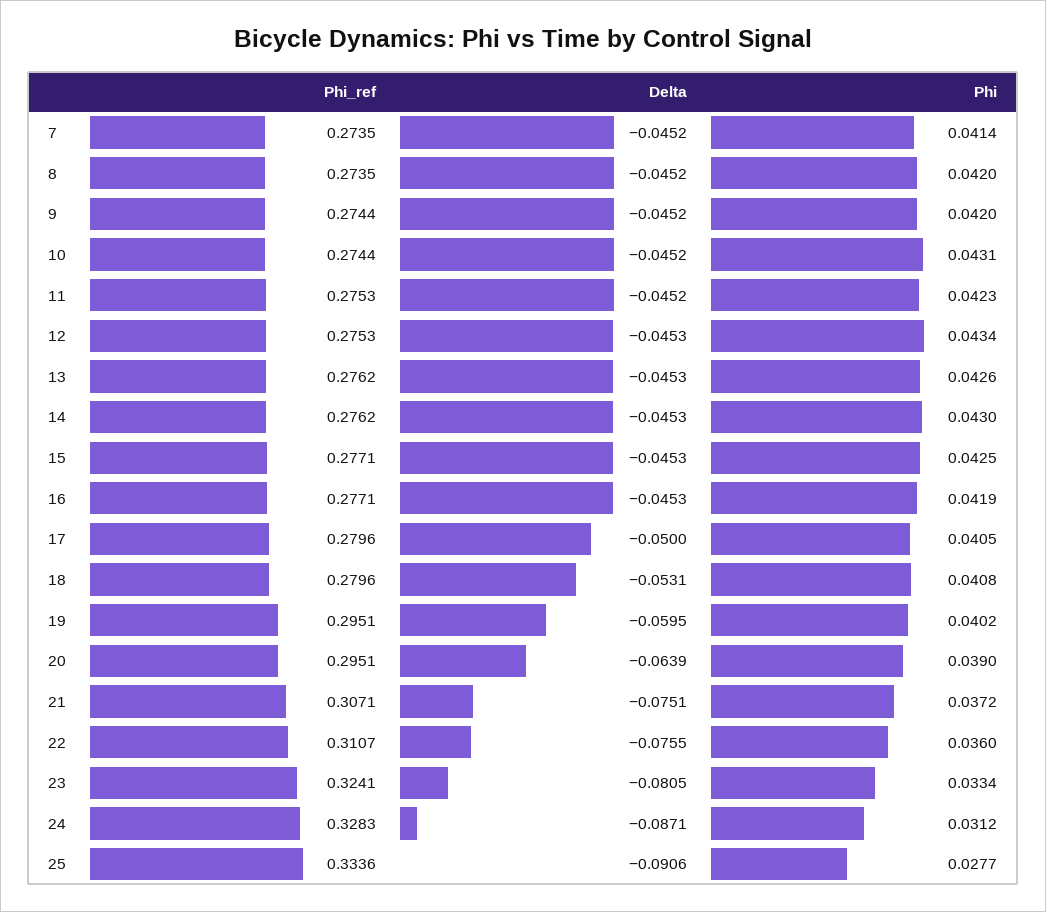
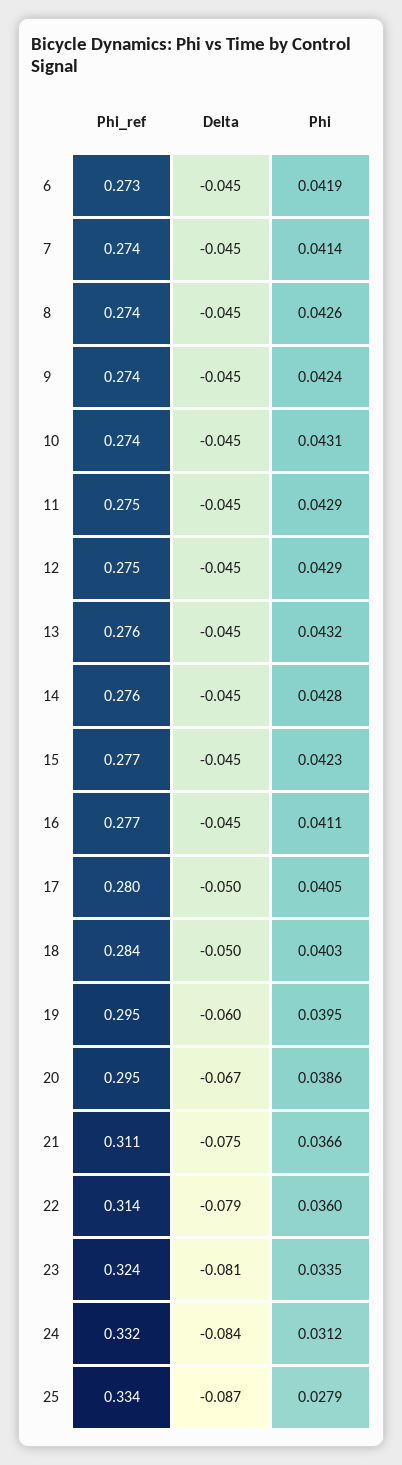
Phi, 8: 0.042 -> 0.0426
Phi, 9: 0.042 -> 0.0424
Phi, 11: 0.0423 -> 0.0429
Phi, 12: 0.0434 -> 0.0429
Phi, 13: 0.0426 -> 0.0432
Phi, 14: 0.043 -> 0.0428
Phi, 15: 0.0425 -> 0.0423
Phi, 16: 0.0419 -> 0.0411
Phi_ref, 18: 0.2796 -> 0.284
Delta, 18: -0.0531 -> -0.05
Phi, 18: 0.0408 -> 0.0403
Phi, 19: 0.0402 -> 0.0395
Delta, 20: -0.0639 -> -0.067
Phi, 20: 0.039 -> 0.0386
Phi_ref, 21: 0.3071 -> 0.311
Phi, 21: 0.0372 -> 0.0366
Phi_ref, 22: 0.3107 -> 0.314
Delta, 22: -0.0755 -> -0.079
Phi, 23: 0.0334 -> 0.0335
Phi_ref, 24: 0.3283 -> 0.332
Delta, 24: -0.0871 -> -0.084
Delta, 25: -0.0906 -> -0.087
Phi, 25: 0.0277 -> 0.0279
Phi_ref, 6: none -> 0.273
Delta, 6: none -> -0.045
Phi, 6: none -> 0.0419

